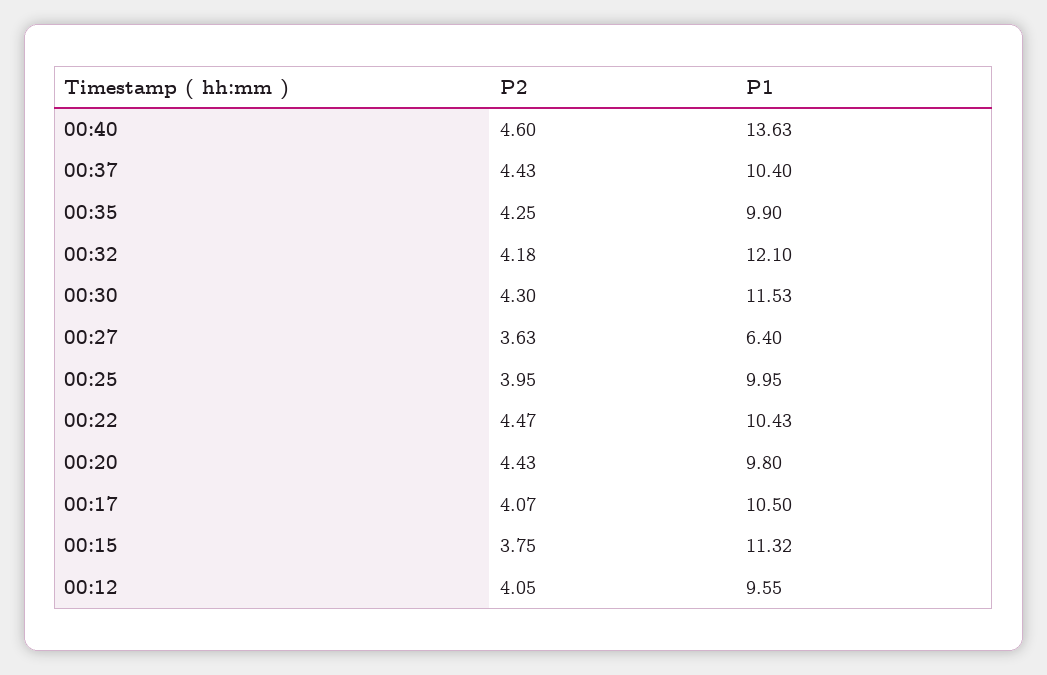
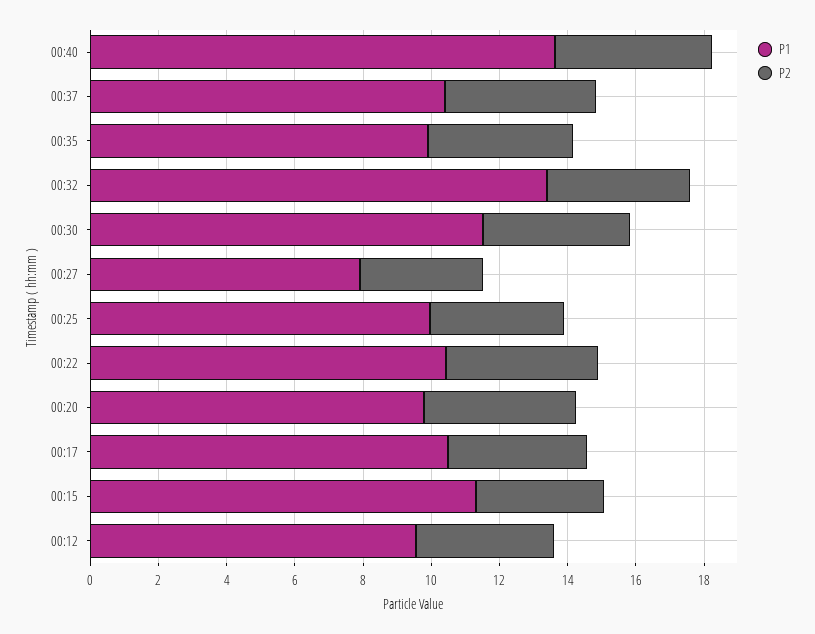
P1, 00:32: 12.1 -> 13.5
P1, 00:27: 6.4 -> 8

